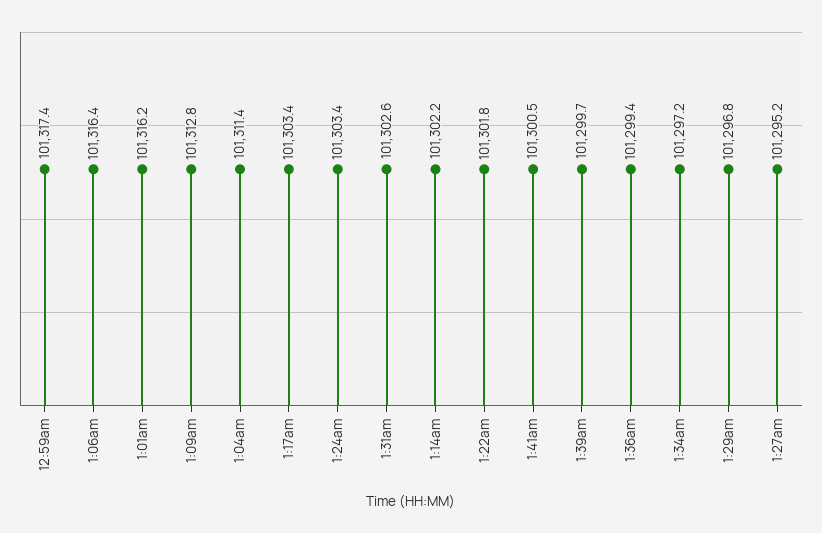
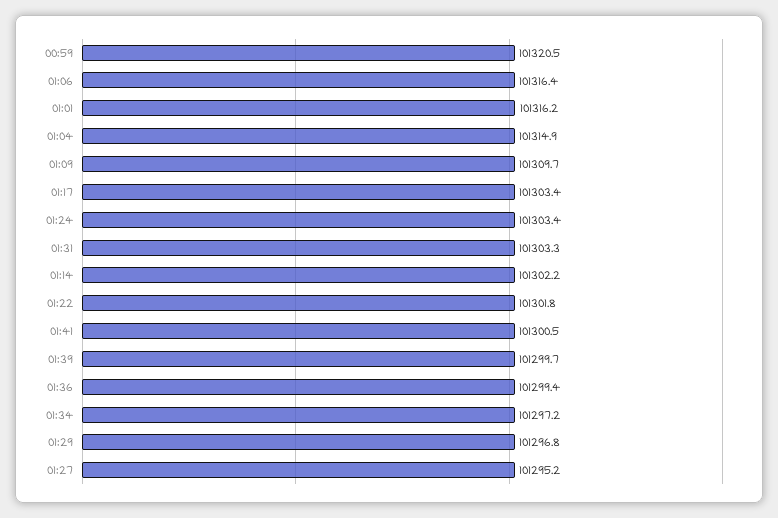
12:59am: 101317.4 -> 101320.5
1:09am: 101312.8 -> 101309.7
1:04am: 101311.4 -> 101314.9
1:31am: 101302.6 -> 101303.3

